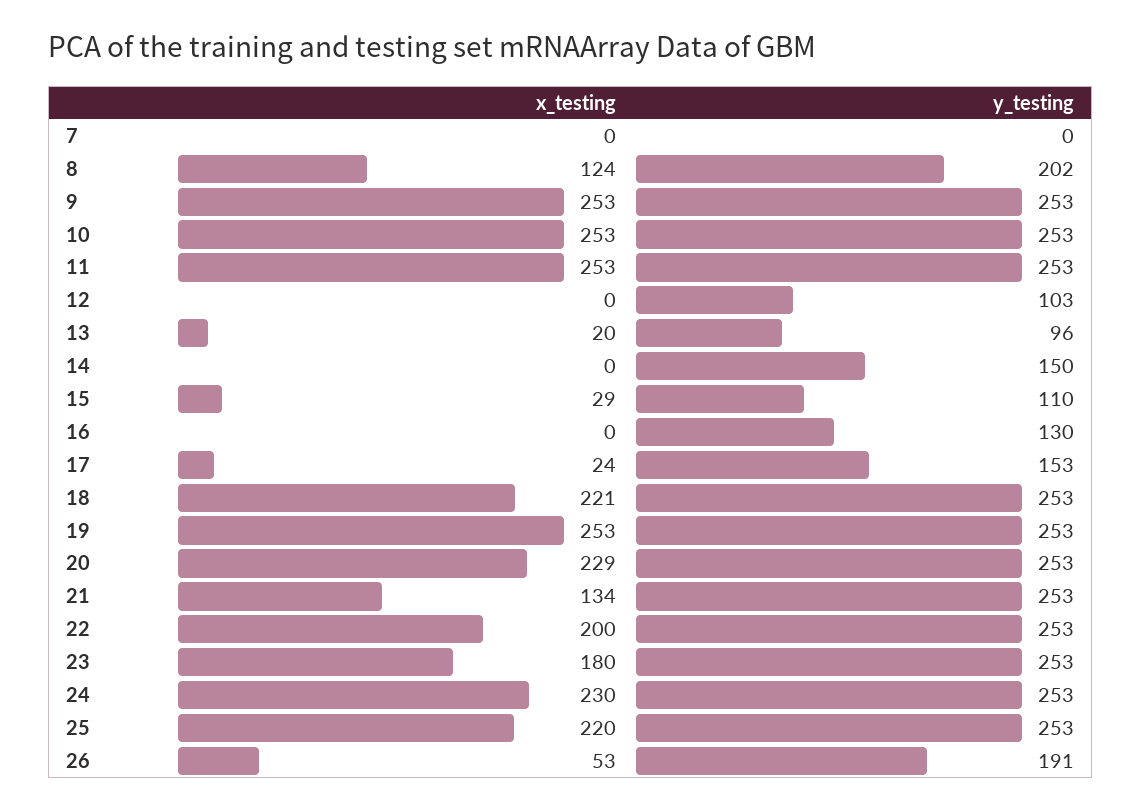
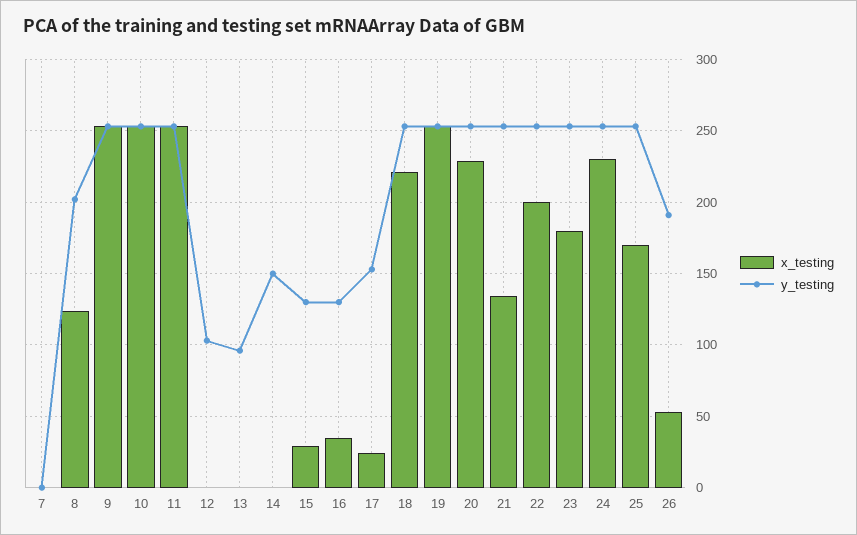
x_testing, 13: 20 -> 0
y_testing, 15: 110 -> 130
x_testing, 16: 0 -> 35
x_testing, 25: 220 -> 170

